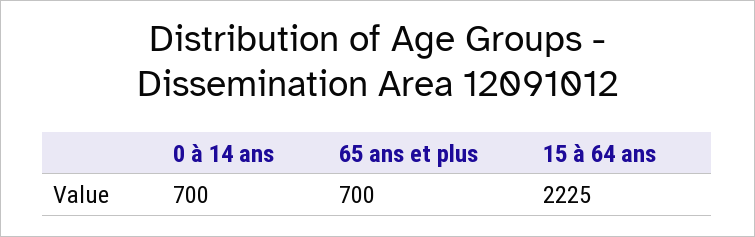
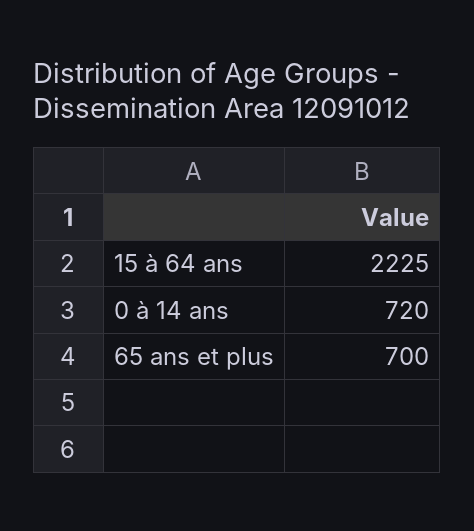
0 à 14 ans: 700 -> 720

